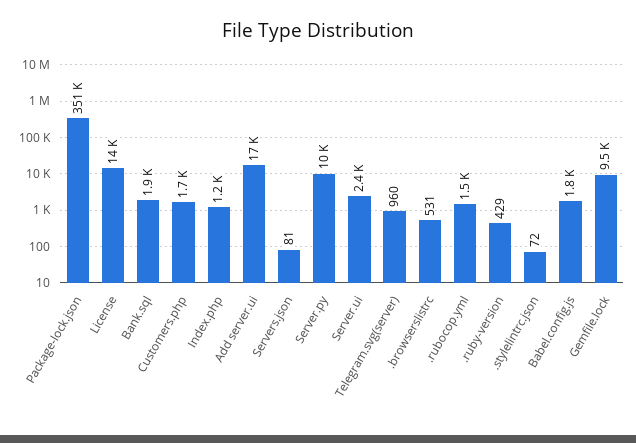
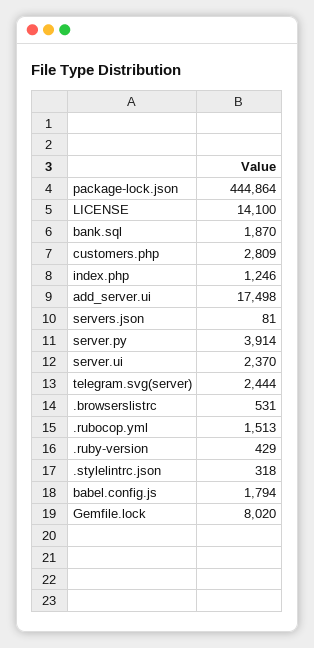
Package-lock.json: 351000 -> 444864
Customers.php: 1700 -> 2809
Server.py: 10000 -> 3914
Telegram.svg(server): 960 -> 2444
.stylelintrc.json: 72 -> 318
Gemfile.lock: 9500 -> 8020

